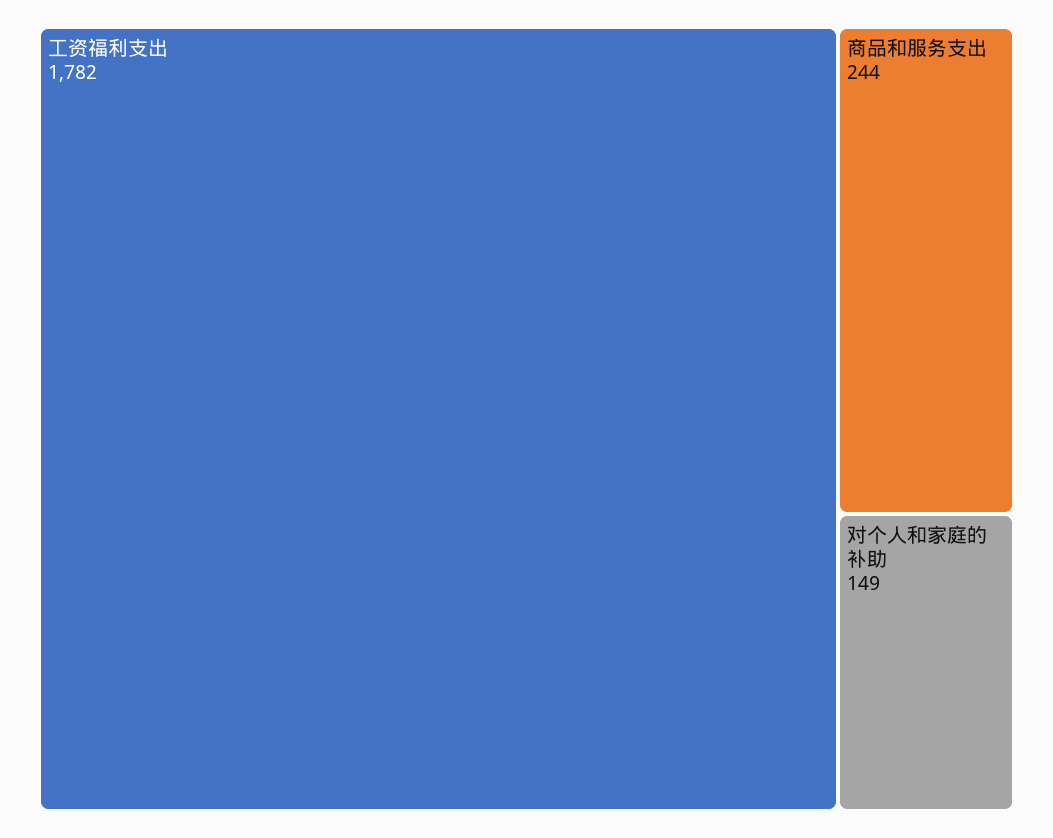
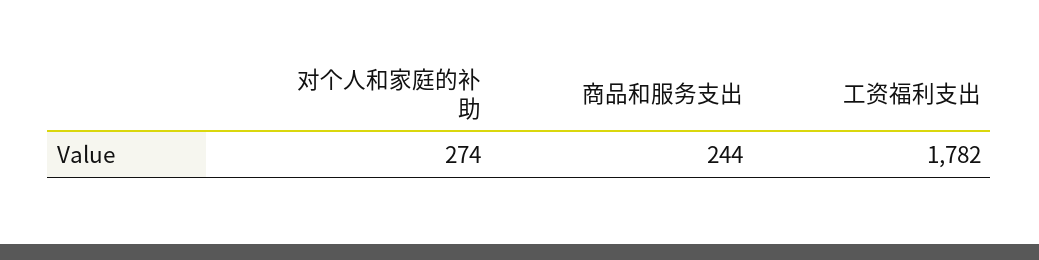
对个人和家庭的补助: 149 -> 274

